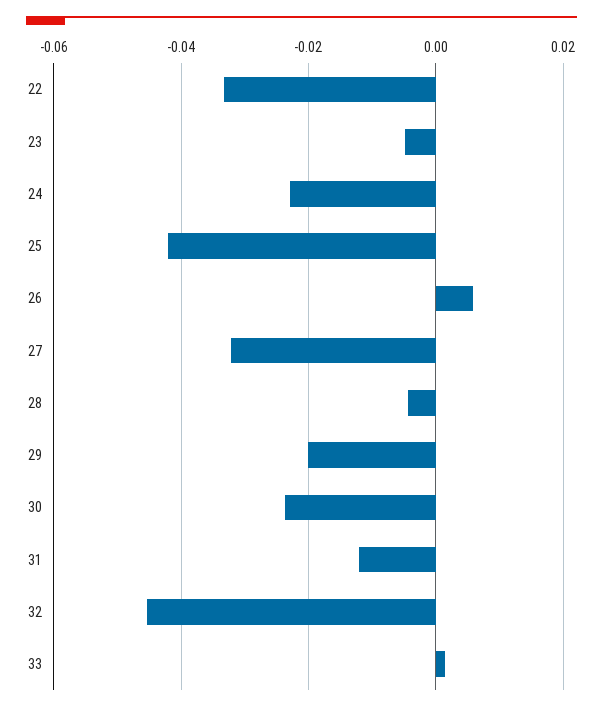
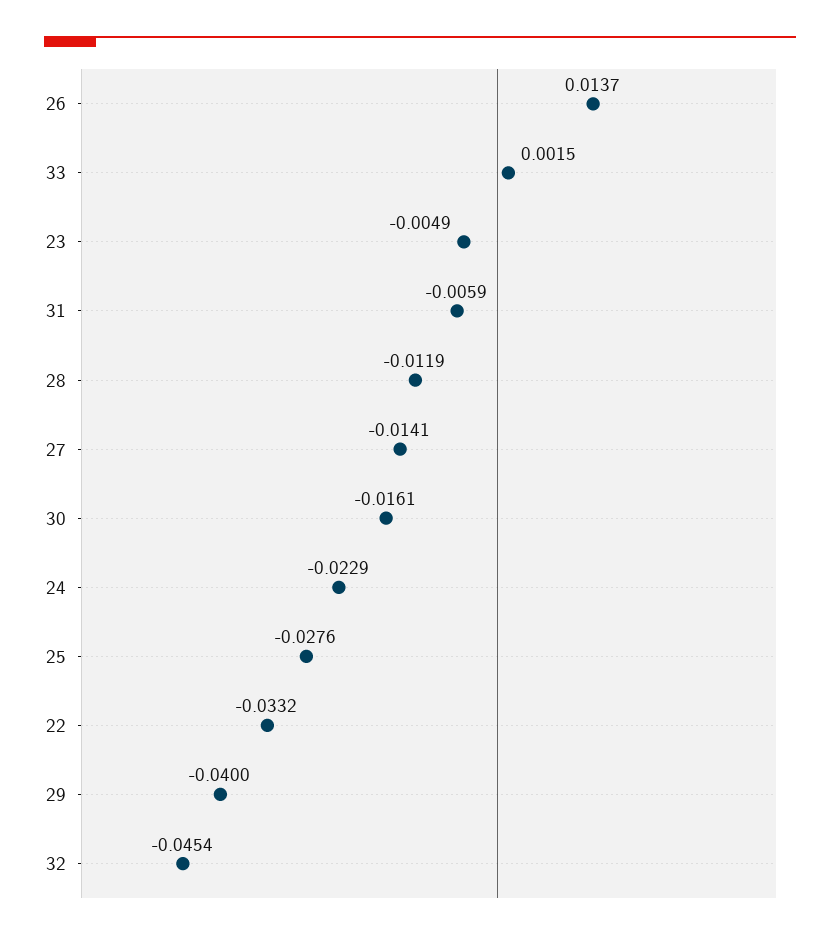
25: -0.042 -> -0.0276
26: 0.006 -> 0.0137
27: -0.032 -> -0.0141
28: -0.004 -> -0.0119
29: -0.02 -> -0.04
30: -0.024 -> -0.0161
31: -0.012 -> -0.0059

